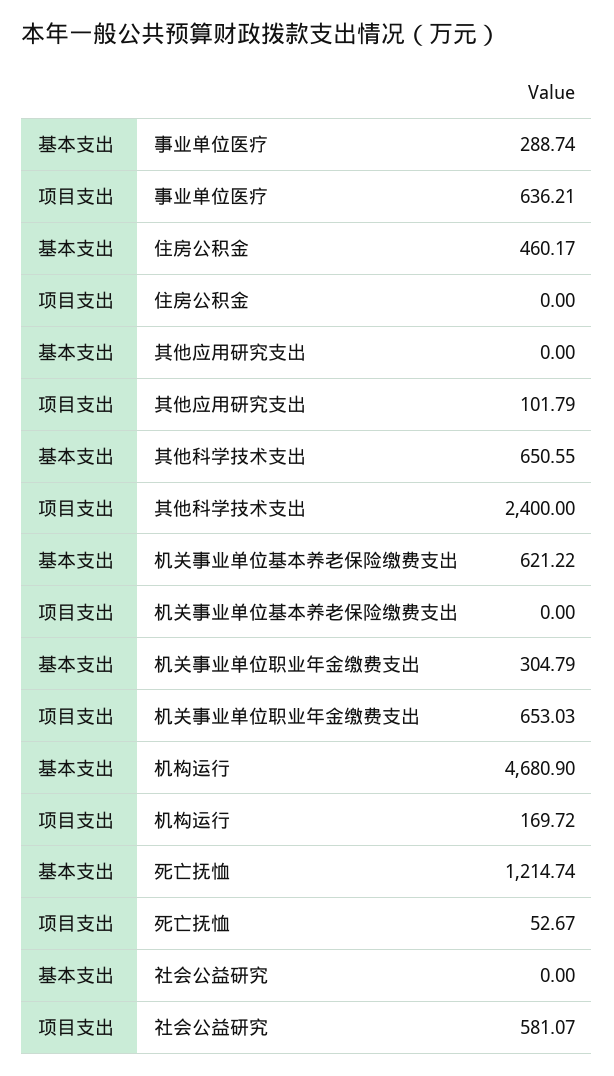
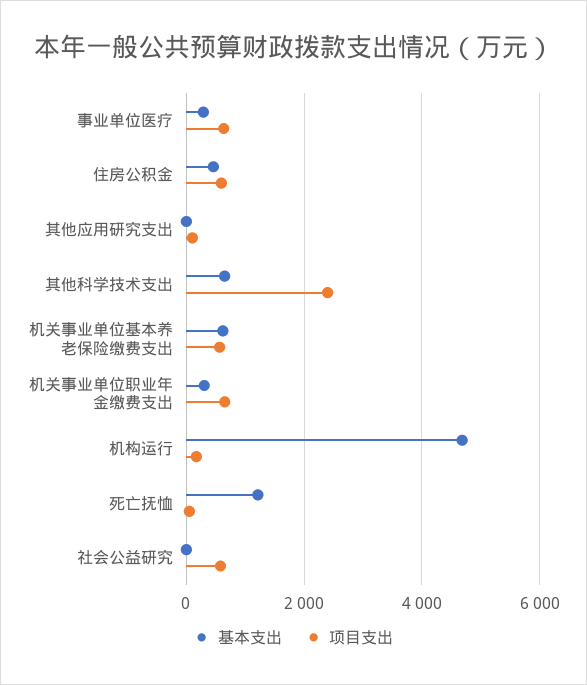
项目支出, 住房公积金: 0 -> 600
项目支出, 机关事业单位基本养老保险缴费支出: 0 -> 600

